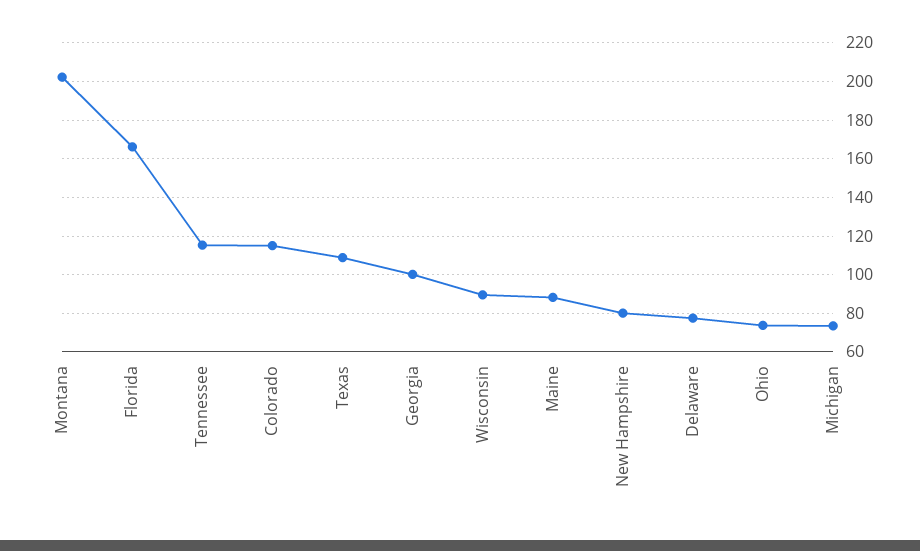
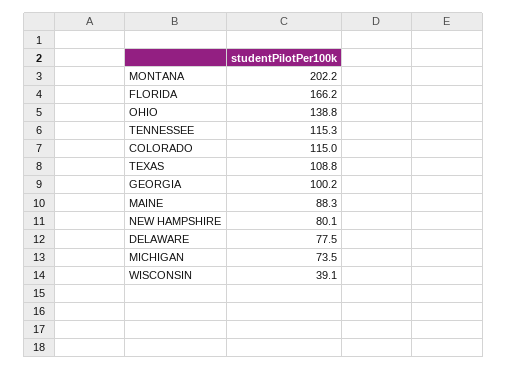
Wisconsin: 90 -> 39.1
Ohio: 75 -> 138.8

